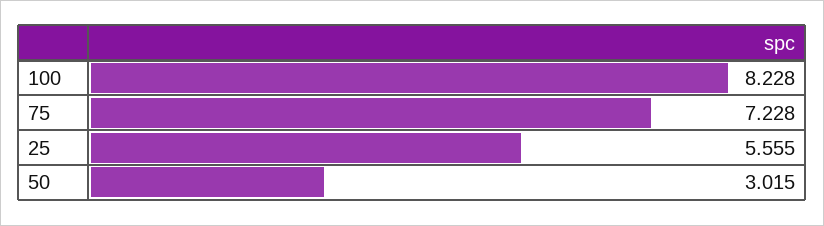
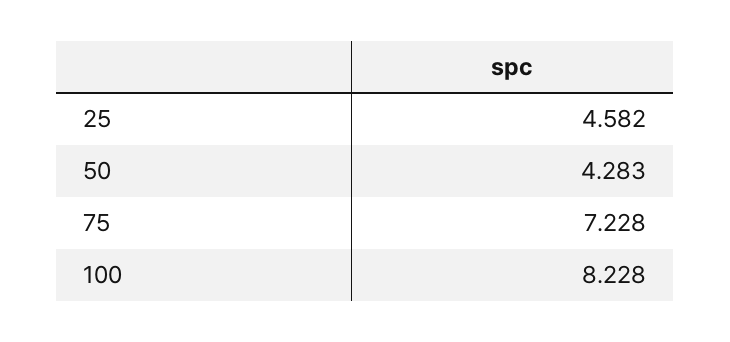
25: 5.555 -> 4.582
50: 3.015 -> 4.283

